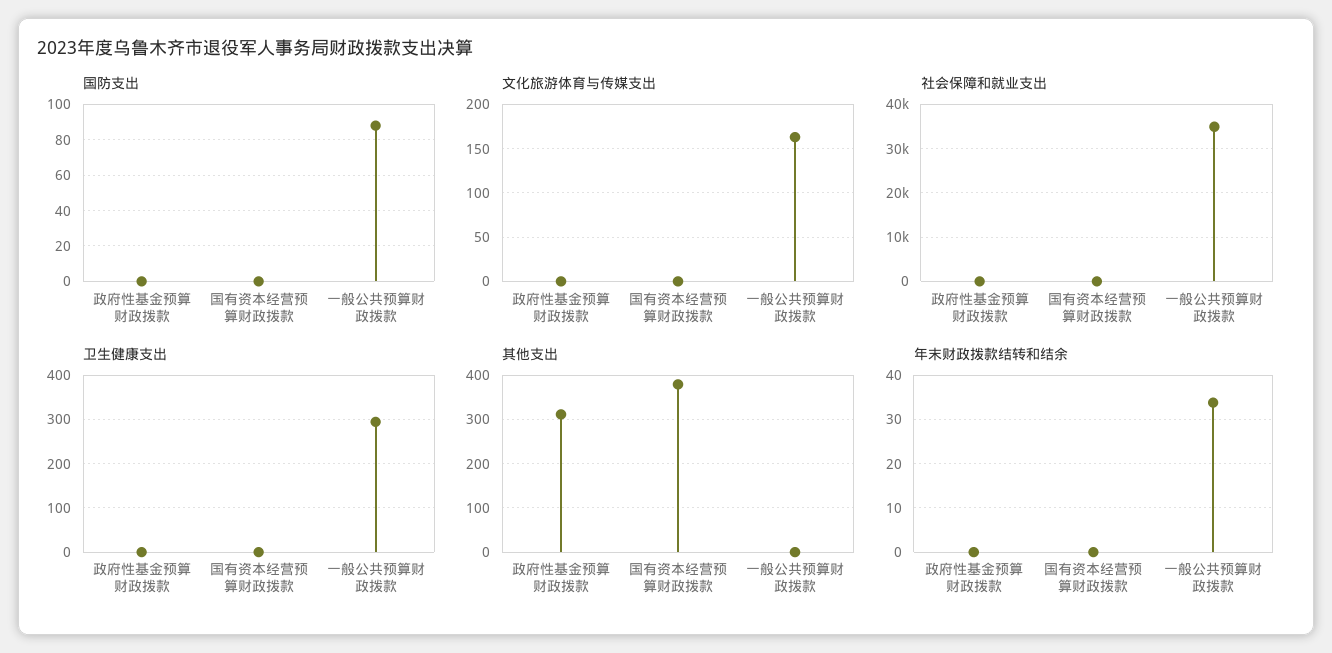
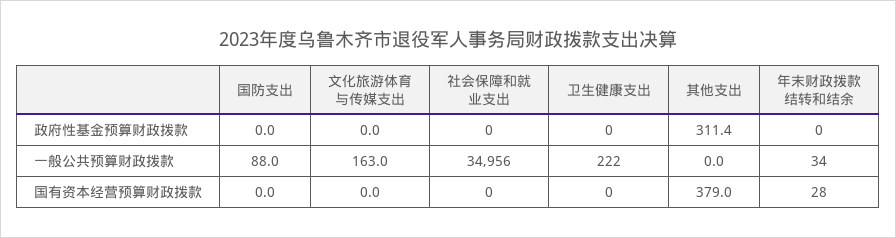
卫生健康支出, 一般公共预算财政拨款: 300 -> 222
年末财政拨款结转和结余, 国有资本经营预算财政拨款: 0 -> 28

